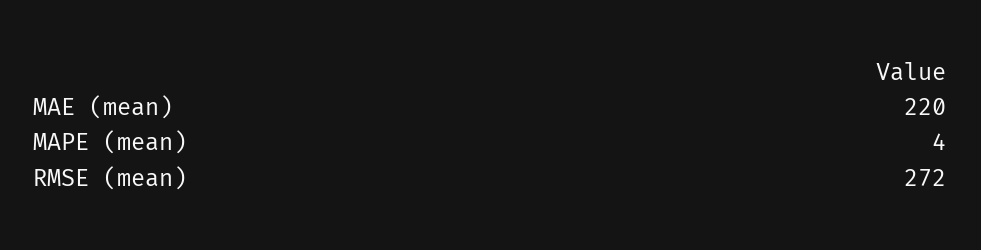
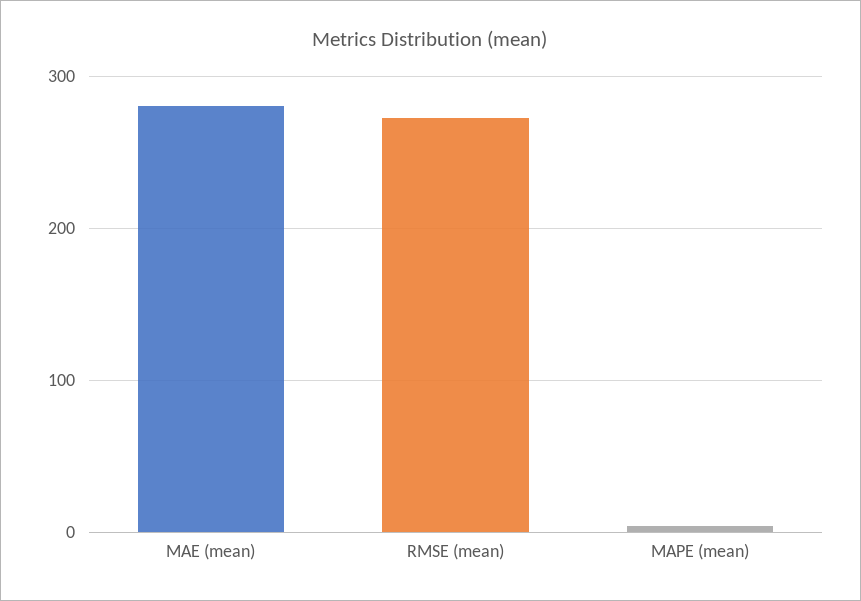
MAE (mean): 220 -> 280

